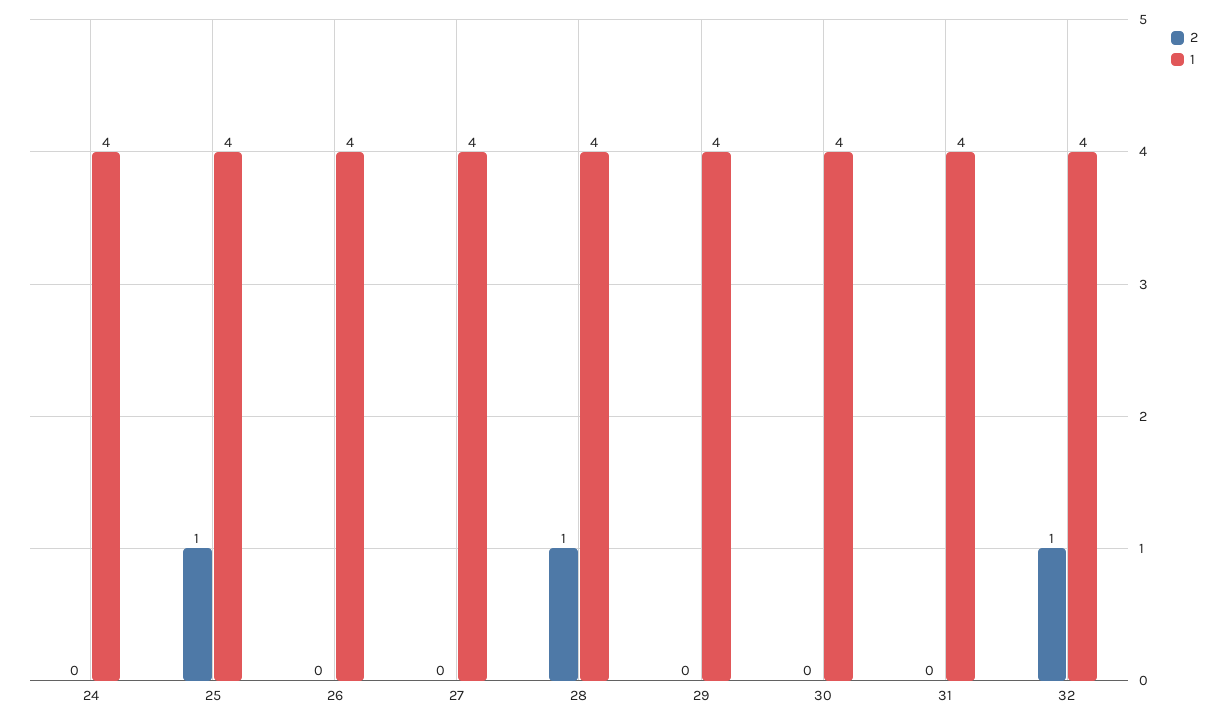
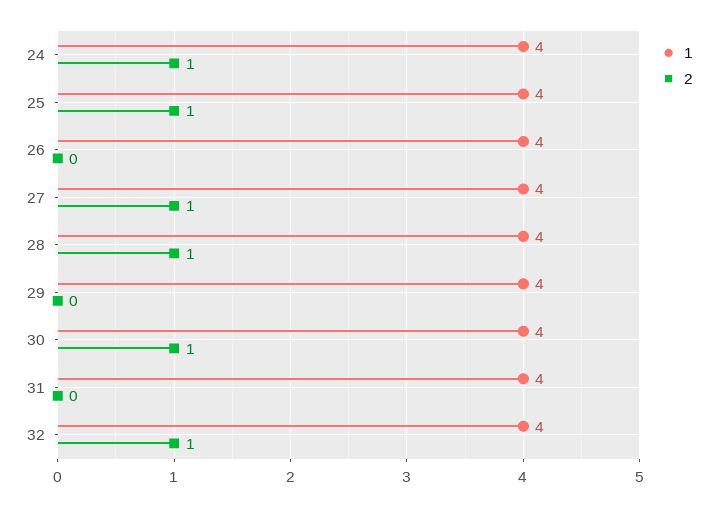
2, 24: 0 -> 1
2, 27: 0 -> 1
2, 30: 0 -> 1

